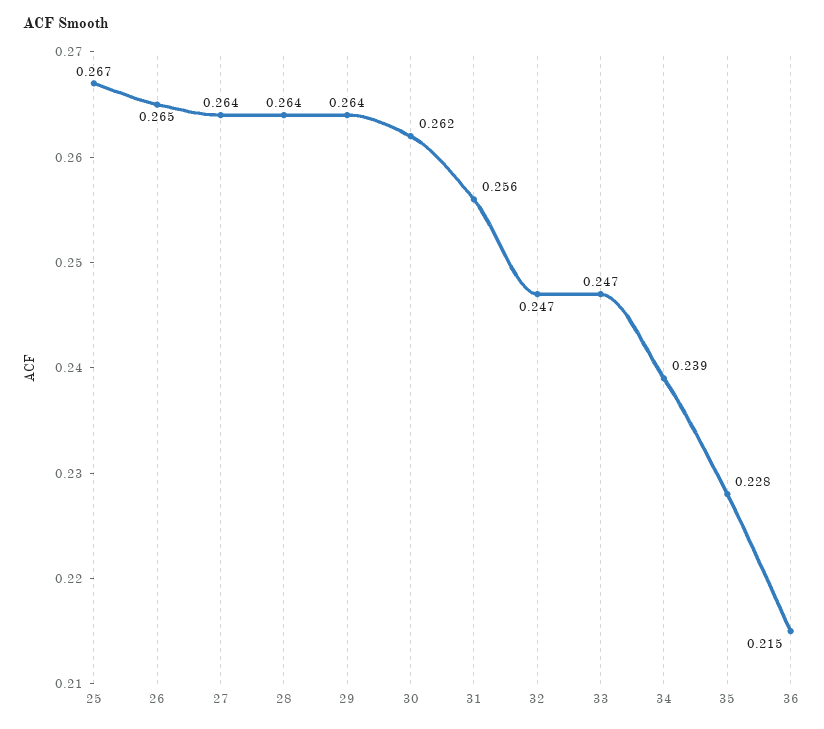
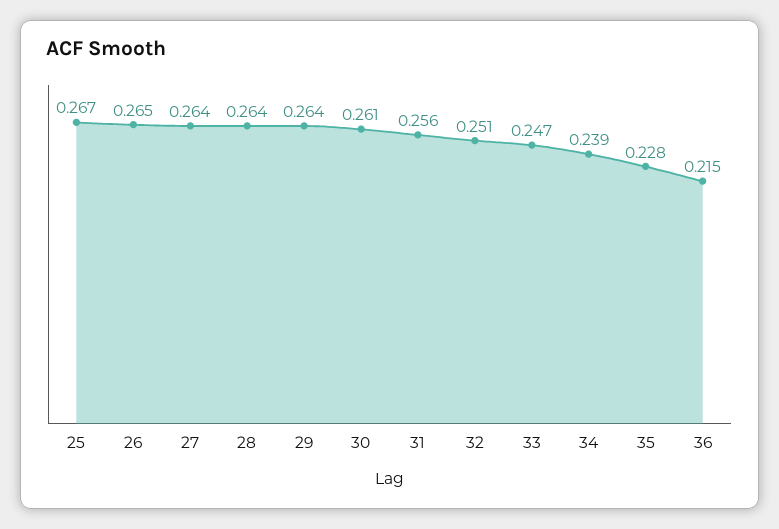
30: 0.262 -> 0.261
32: 0.247 -> 0.251

